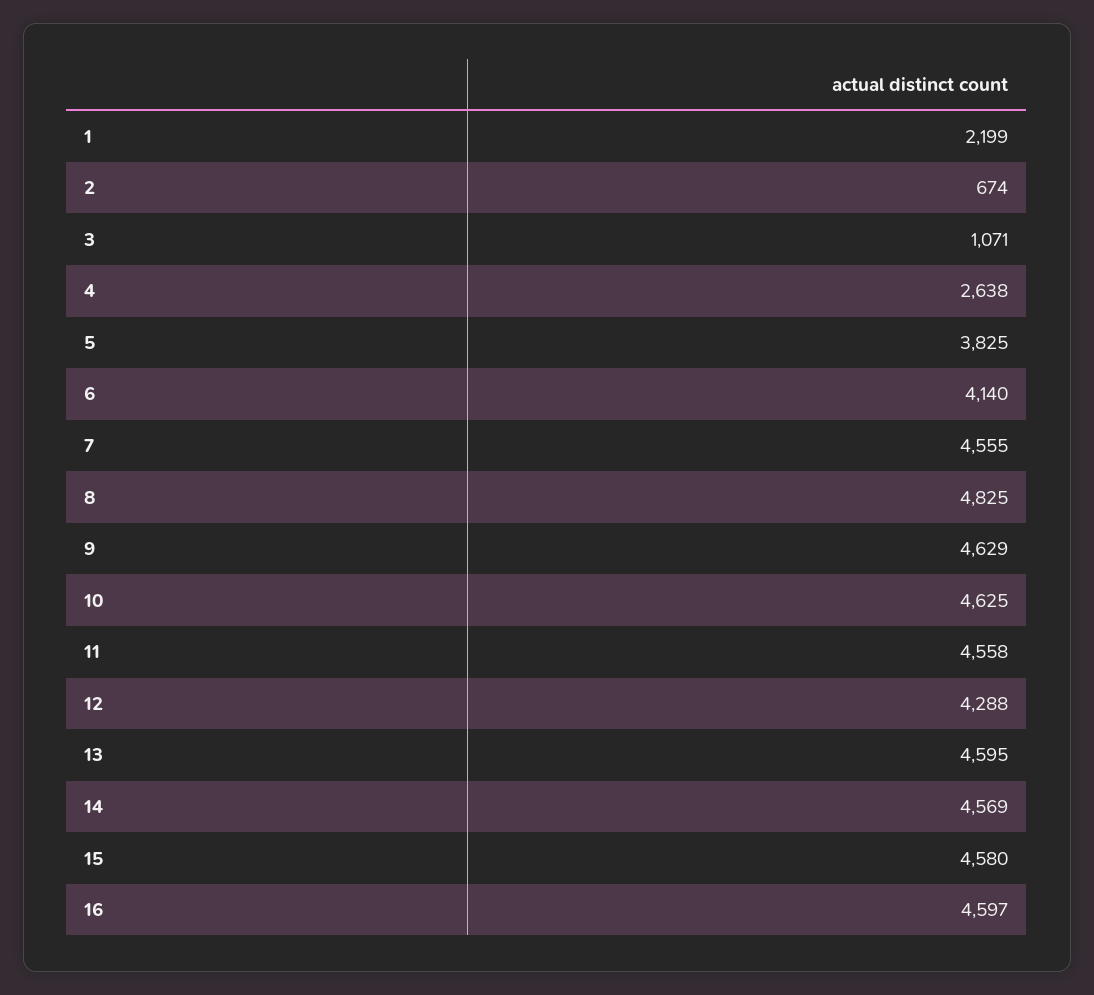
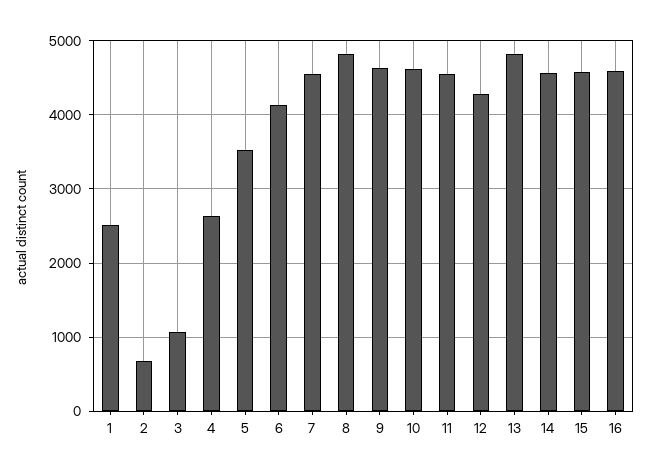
1: 2199 -> 2500
5: 3825 -> 3500
13: 4595 -> 4800

